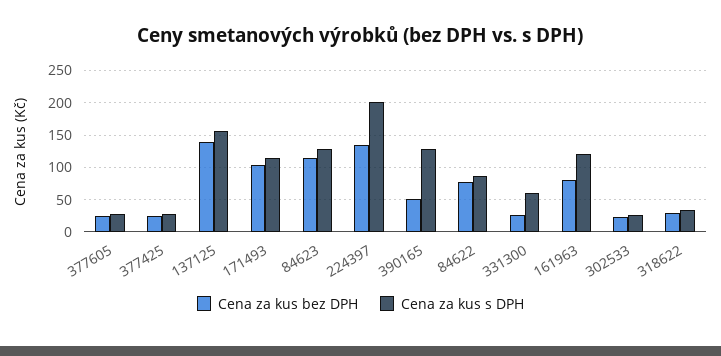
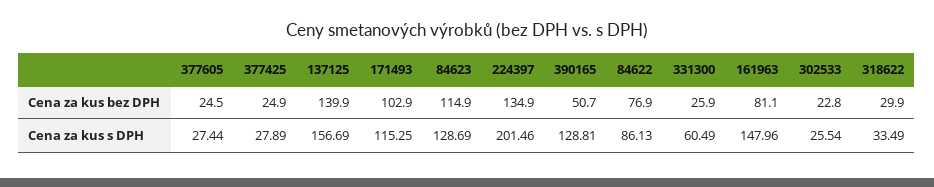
Cena za kus s DPH, 161963: 120 -> 147.96

